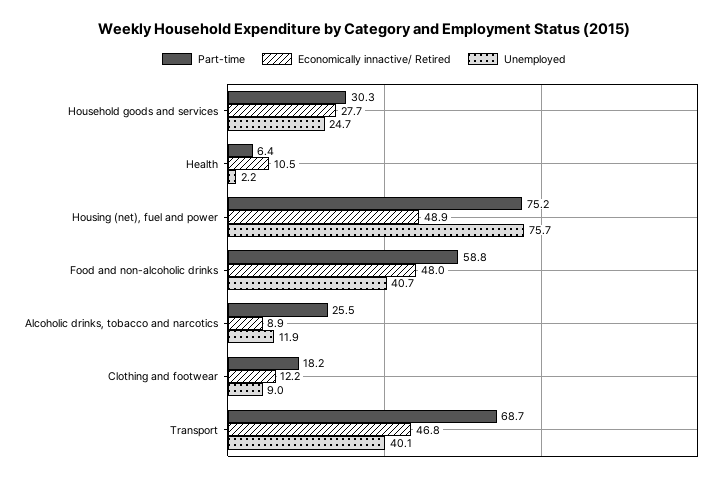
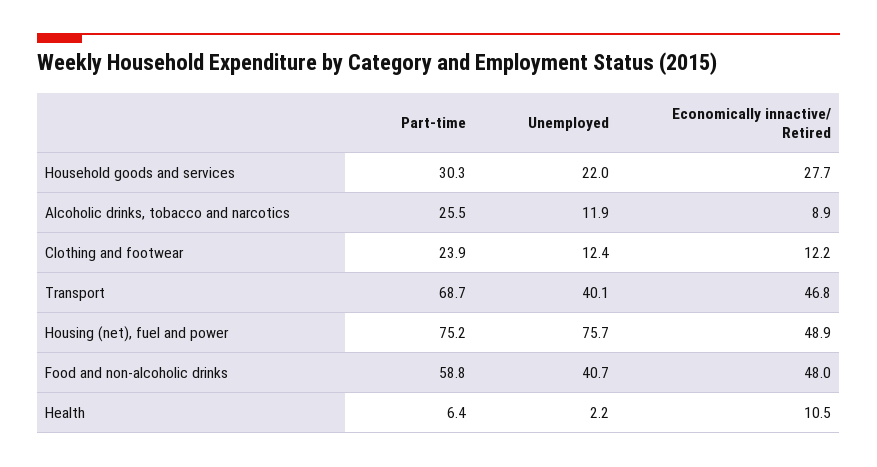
Unemployed, Household goods and services: 24.7 -> 22
Part-time, Clothing and footwear: 18.2 -> 23.9
Unemployed, Clothing and footwear: 9 -> 12.4

